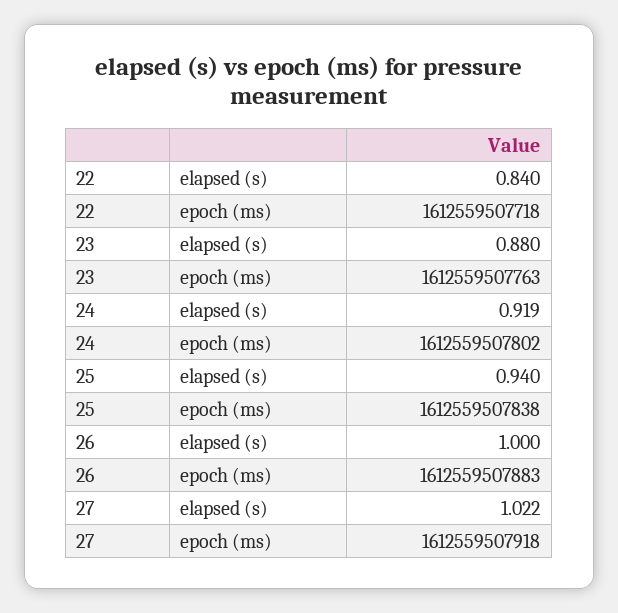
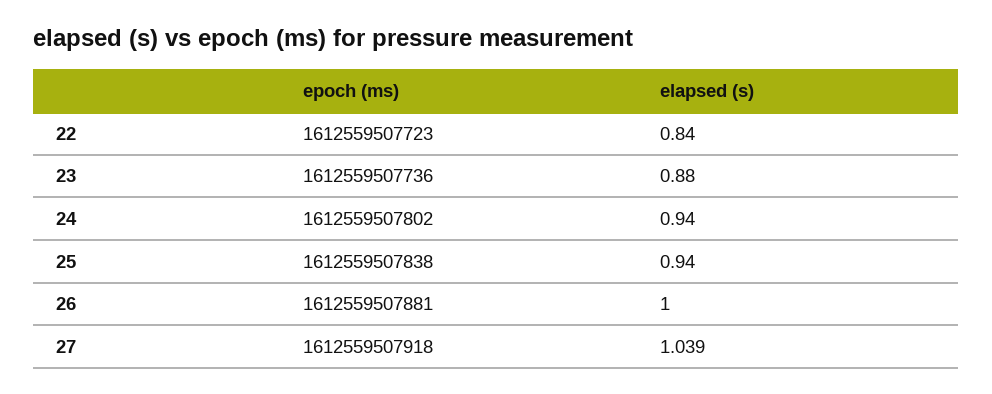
22, epoch (ms): 1612559507718 -> 1612559507723
23, epoch (ms): 1612559507763 -> 1612559507736
24, elapsed (s): 0.919 -> 0.94
26, epoch (ms): 1612559507883 -> 1612559507881
27, elapsed (s): 1.022 -> 1.039

